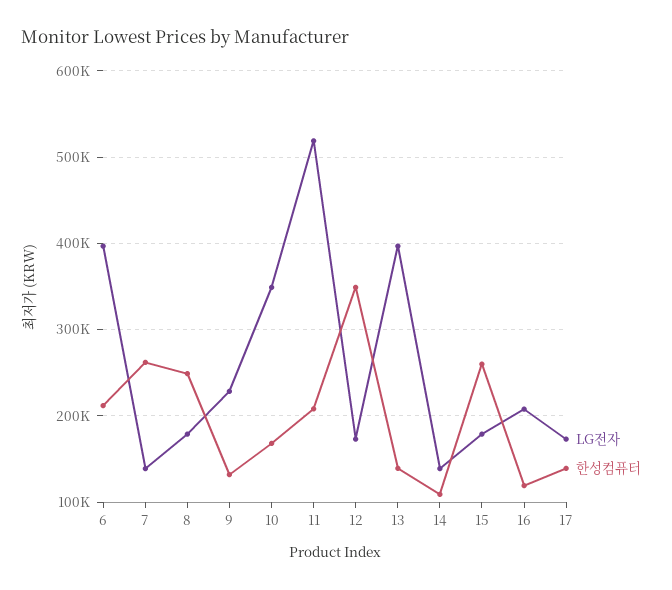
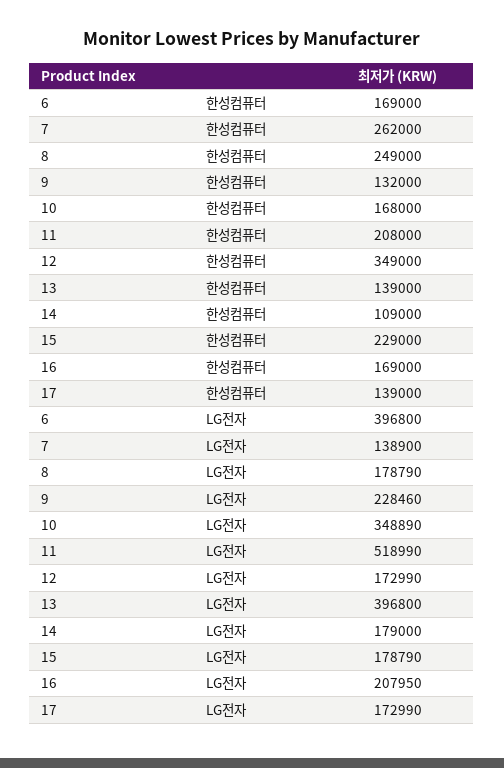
한성컴퓨터, 6: 210000 -> 169000
LG전자, 14: 140000 -> 179000
한성컴퓨터, 15: 260000 -> 229000
한성컴퓨터, 16: 120000 -> 169000

